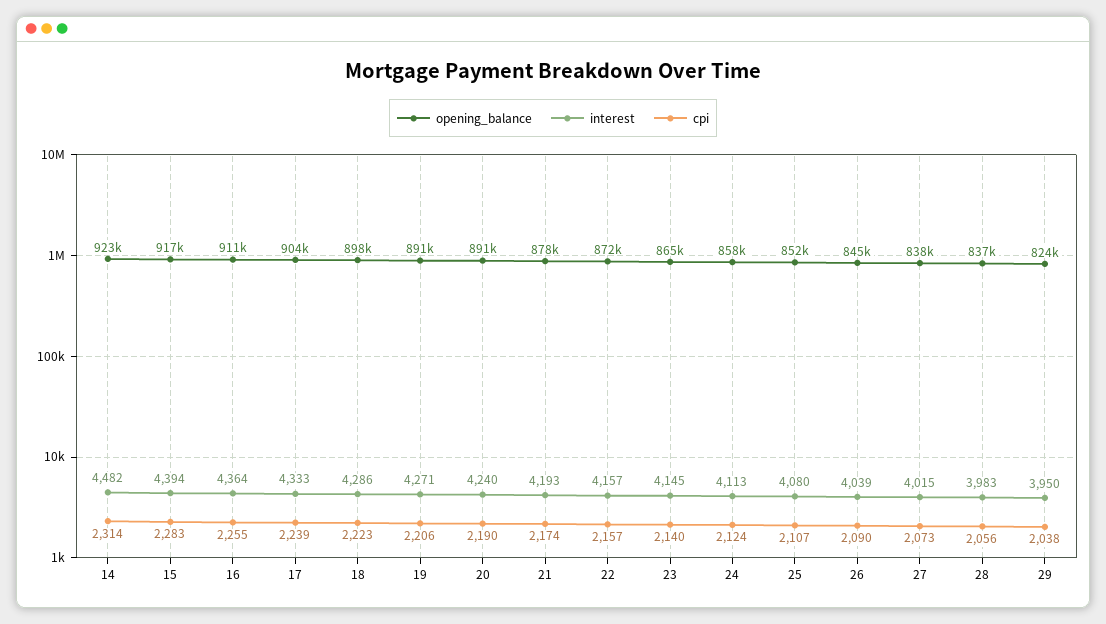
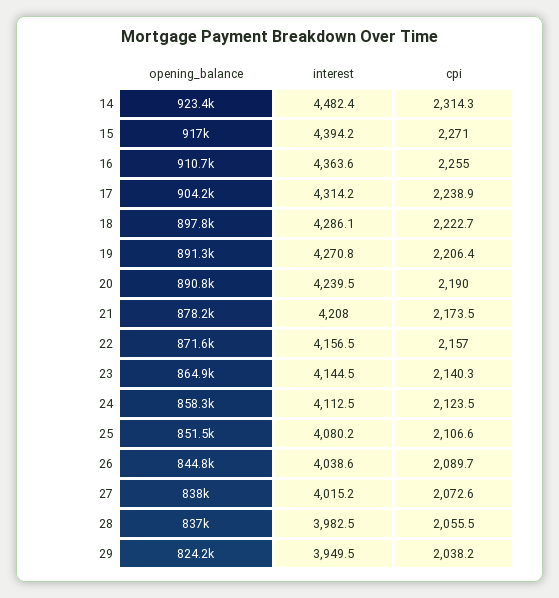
cpi, 15: 2283 -> 2271
interest, 17: 4333 -> 4314.2
interest, 21: 4193 -> 4208

